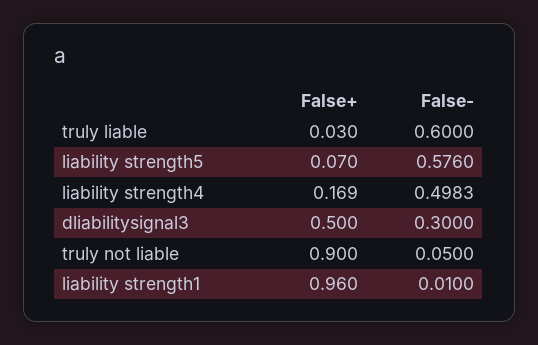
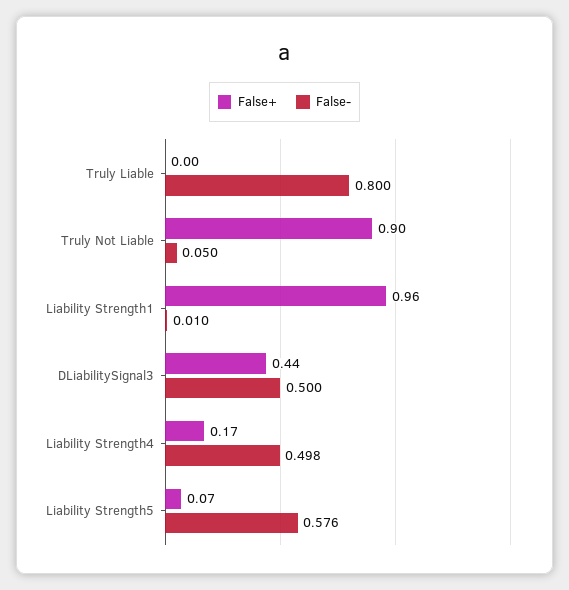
False+, truly liable: 0.03 -> 0
False-, truly liable: 0.6 -> 0.8
False+, dliabilitysignal3: 0.5 -> 0.44
False-, dliabilitysignal3: 0.3 -> 0.5

